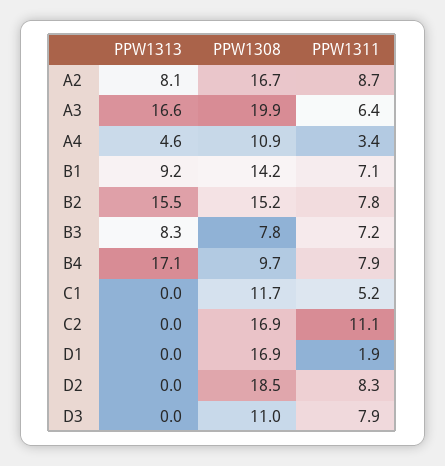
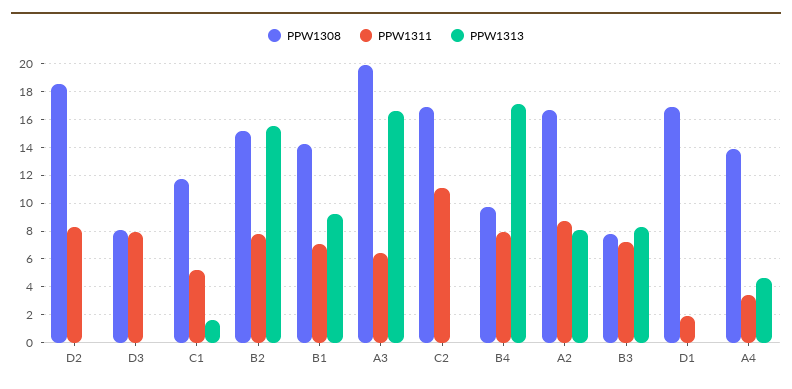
PPW1308, A4: 10.9 -> 14
PPW1313, C1: 0 -> 1.5
PPW1308, D3: 11 -> 8

